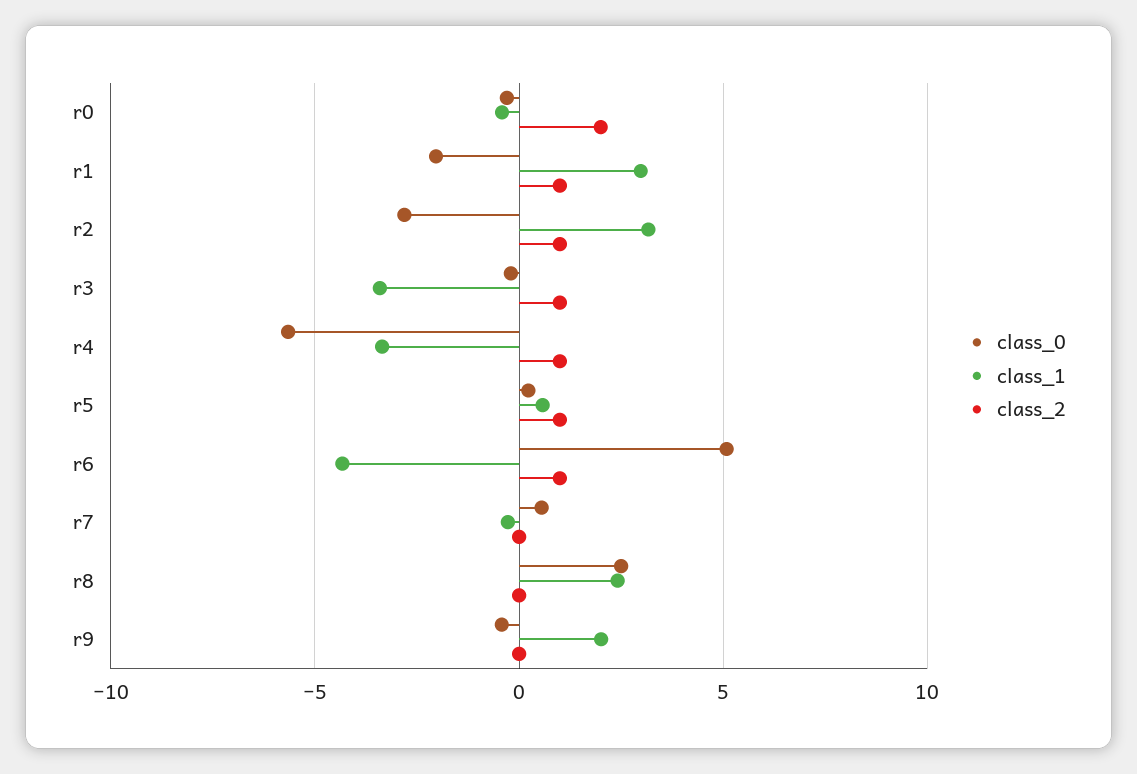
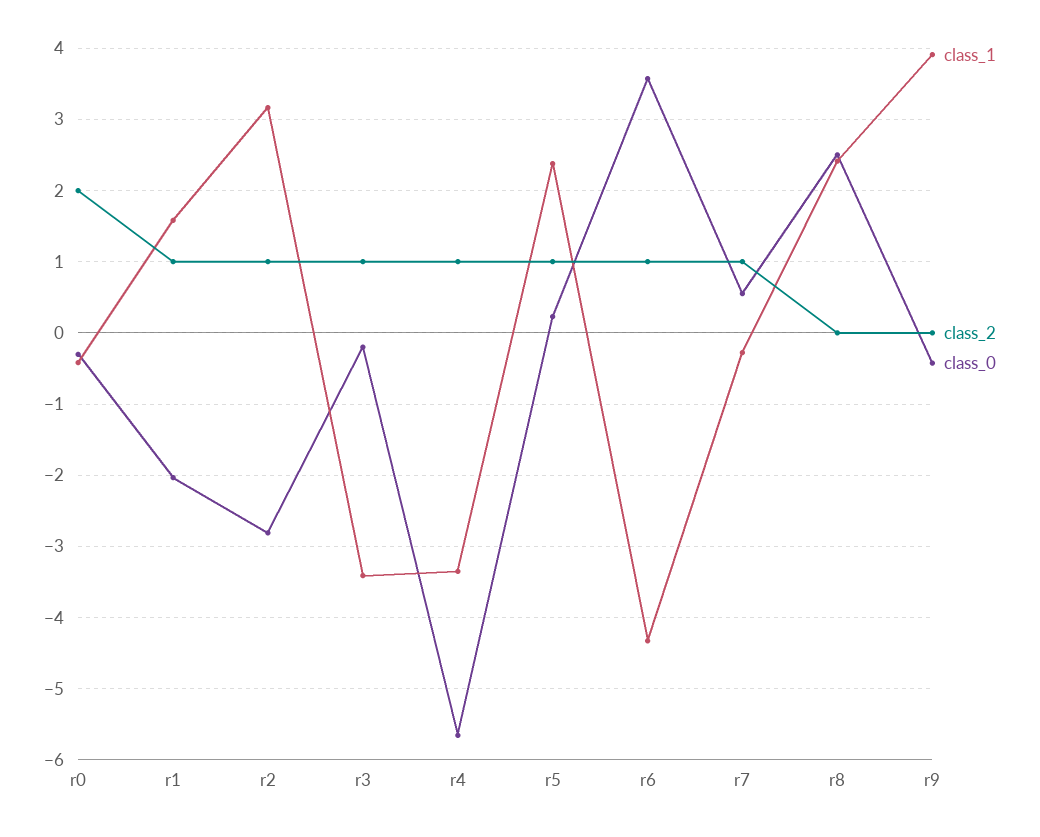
class_1, r1: 3 -> 1.6
class_1, r5: 0.5 -> 2.4
class_0, r6: 5 -> 3.6
class_2, r7: 0 -> 1
class_1, r9: 2 -> 3.9

